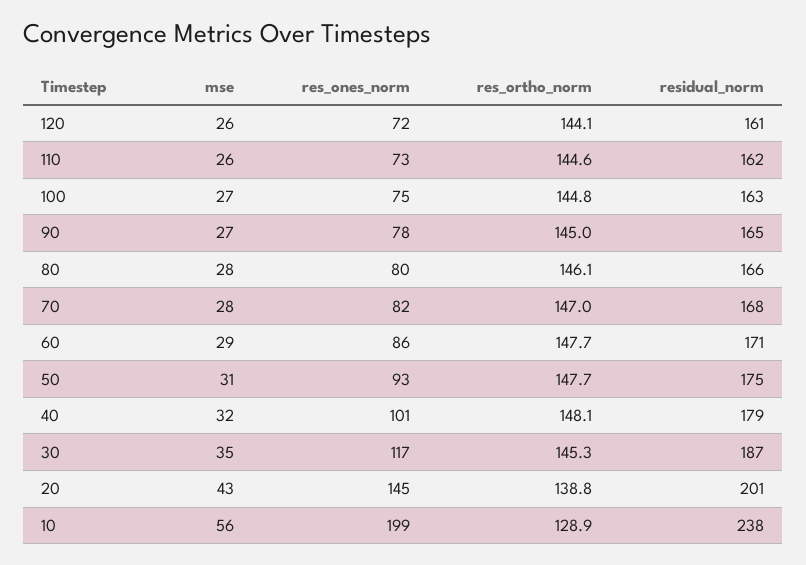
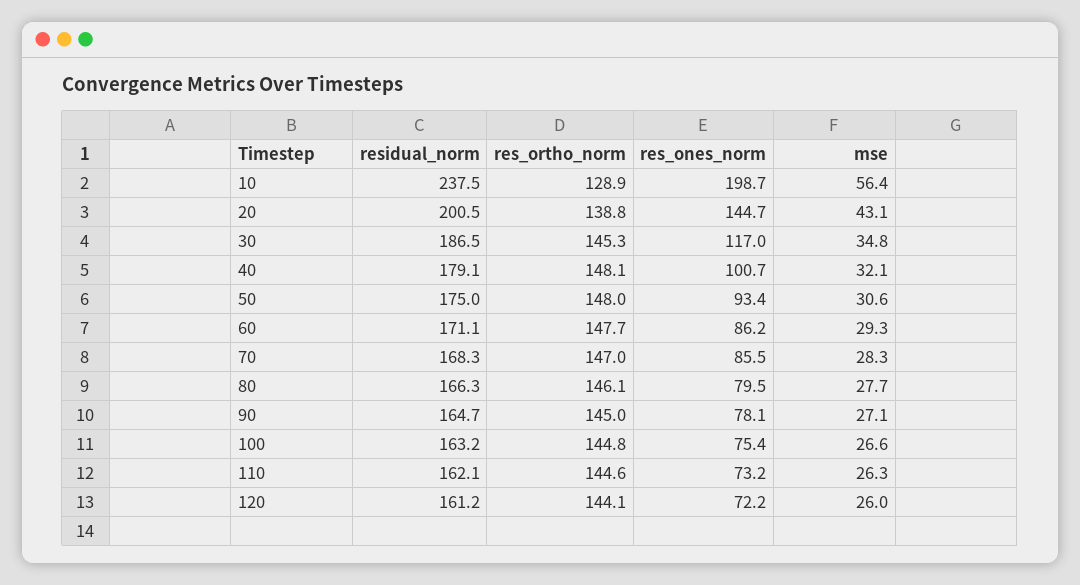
res_ones_norm, 70: 82 -> 85.5
res_ortho_norm, 50: 147.7 -> 148

